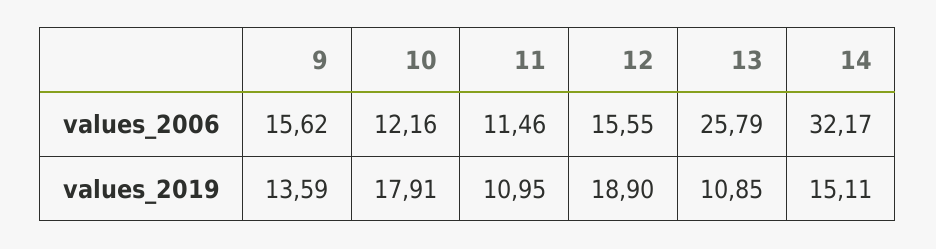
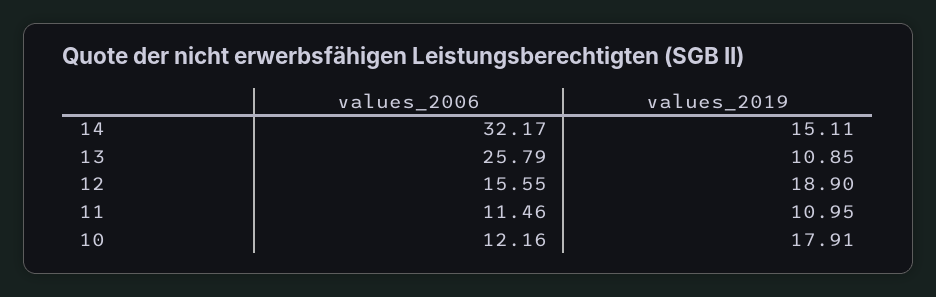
9, values_2006: 15.62 -> none
9, values_2019: 13.59 -> none

